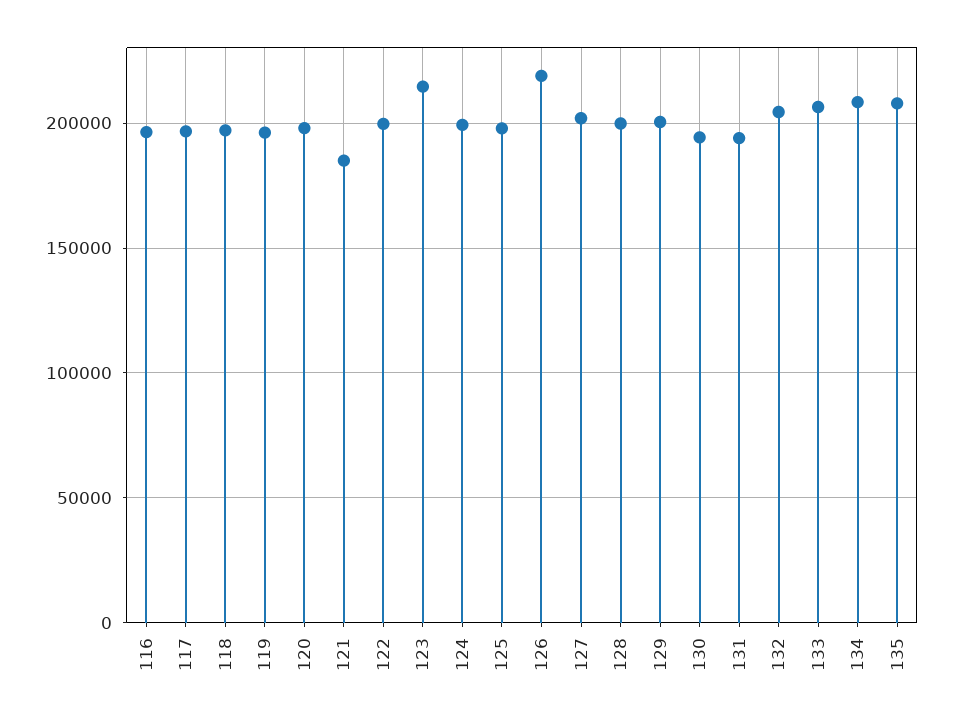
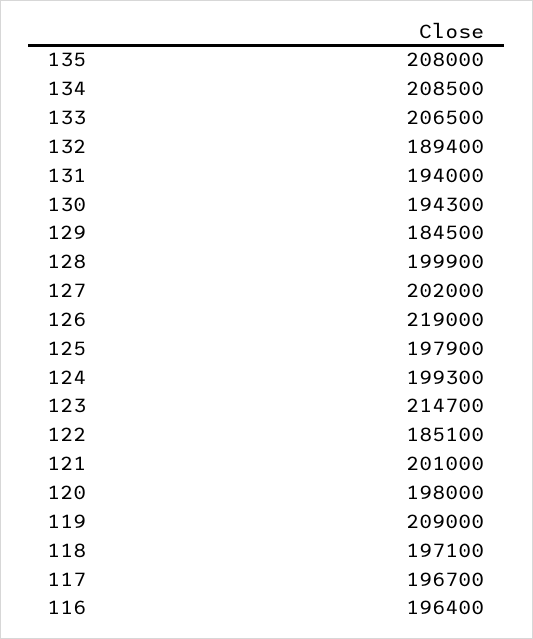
119: 195000 -> 209000
121: 185000 -> 201000
122: 200000 -> 185100
129: 200000 -> 184500
132: 205000 -> 189400

